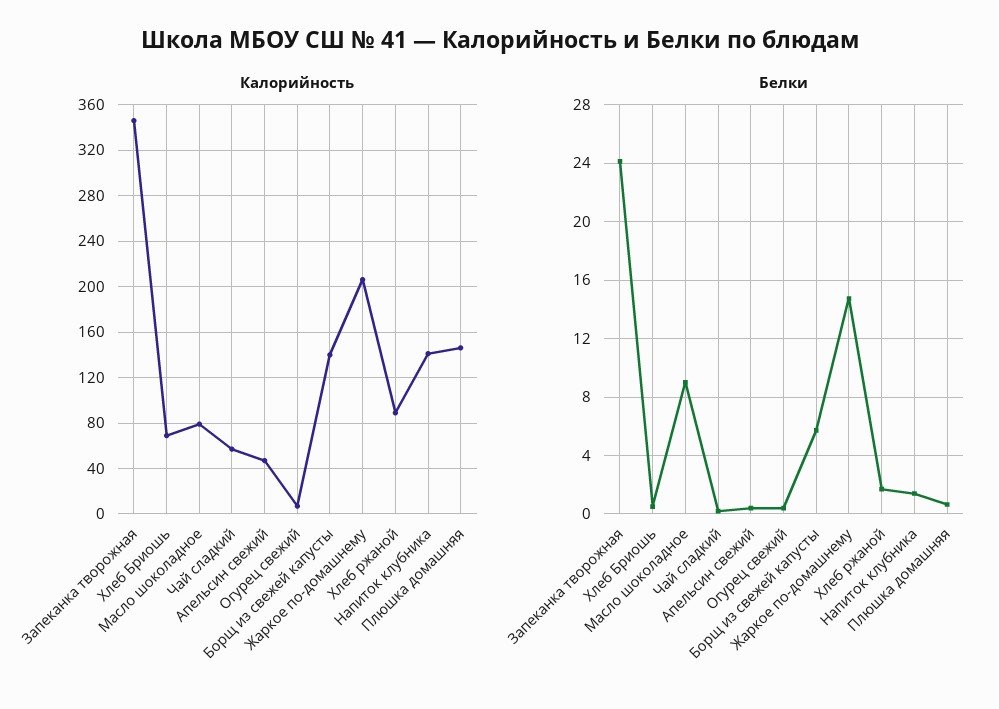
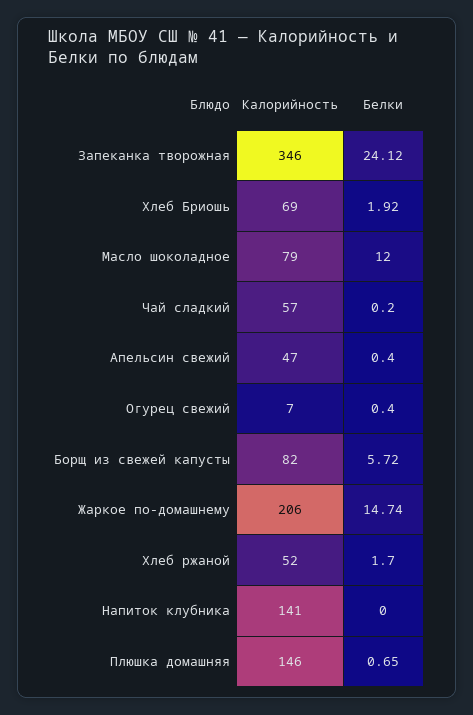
Калорийность, Борщ из свежей капусты: 140 -> 82
Калорийность, Хлеб ржаной: 90 -> 52
Белки, Хлеб Бриошь: 0.5 -> 1.92
Белки, Масло шоколадное: 9 -> 12
Белки, Напиток клубника: 1.5 -> 0

